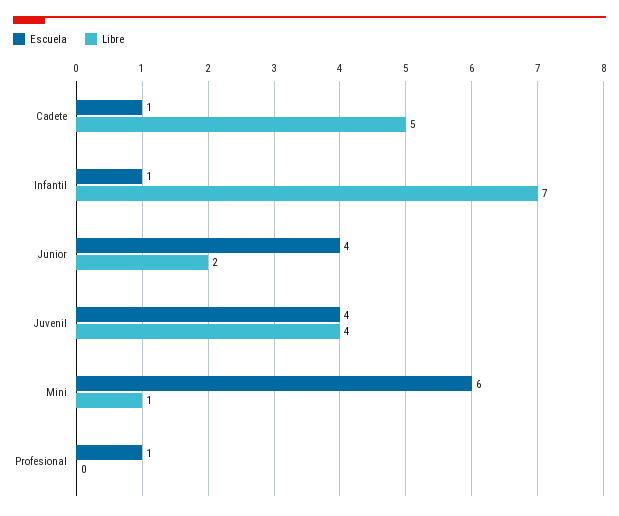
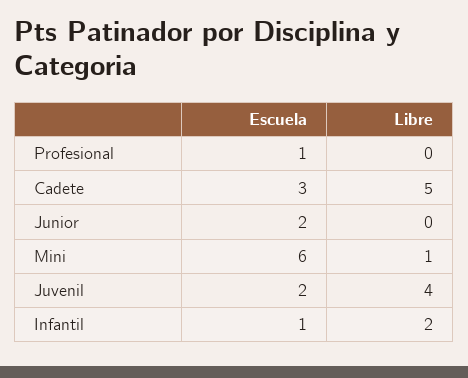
Escuela, Cadete: 1 -> 3
Libre, Infantil: 7 -> 2
Escuela, Junior: 4 -> 2
Libre, Junior: 2 -> 0
Escuela, Juvenil: 4 -> 2

